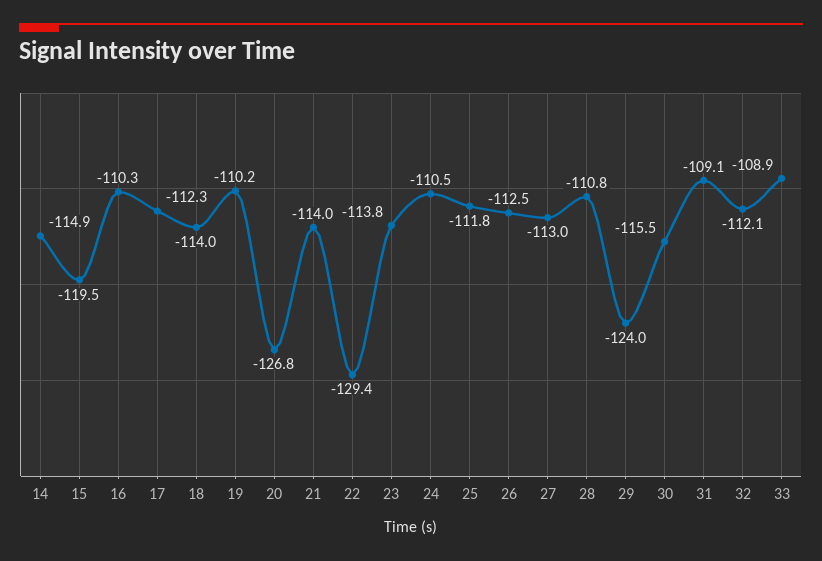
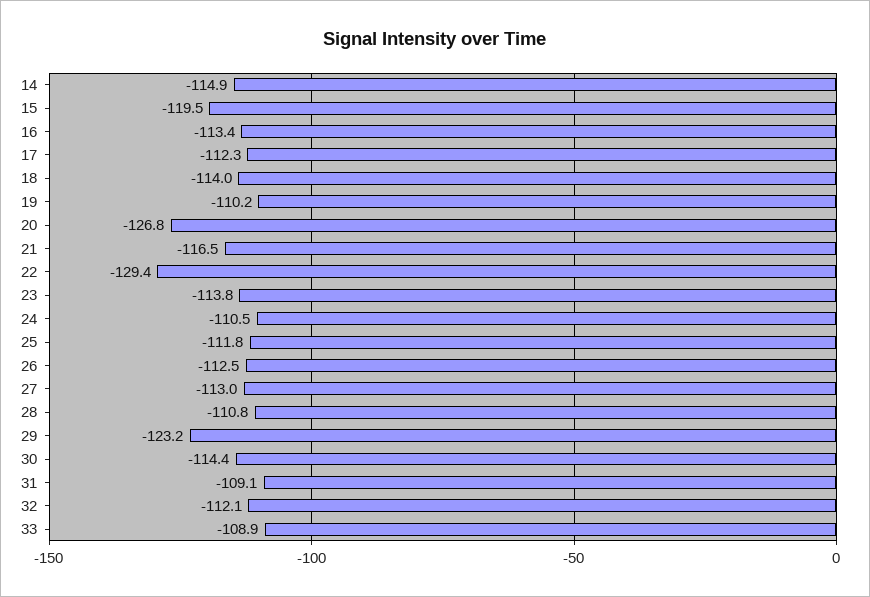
16: -110.3 -> -113.4
21: -114 -> -116.5
29: -124 -> -123.2
30: -115.5 -> -114.4

